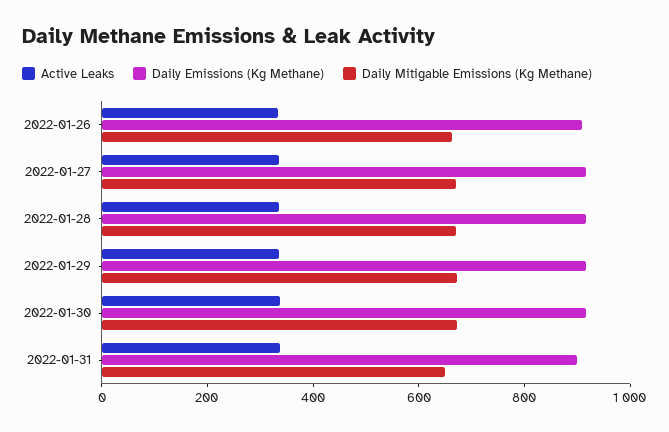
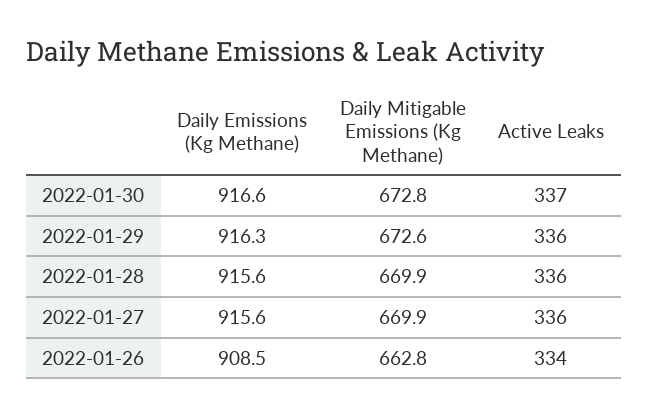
Active Leaks, 2022-01-31: 350 -> none
Daily Emissions (Kg Methane), 2022-01-31: 900 -> none
Daily Mitigable Emissions (Kg Methane), 2022-01-31: 650 -> none

